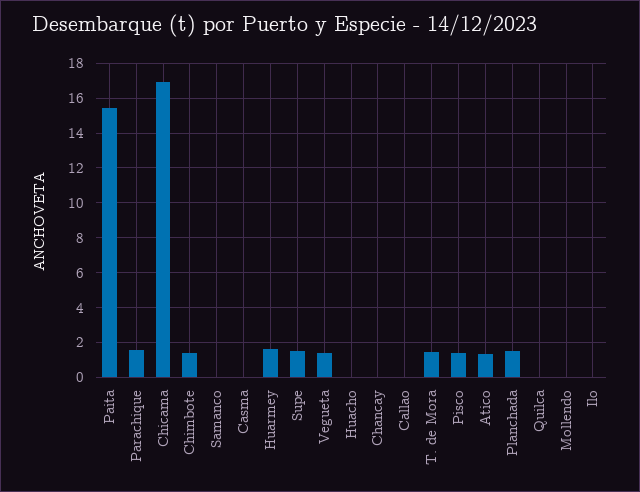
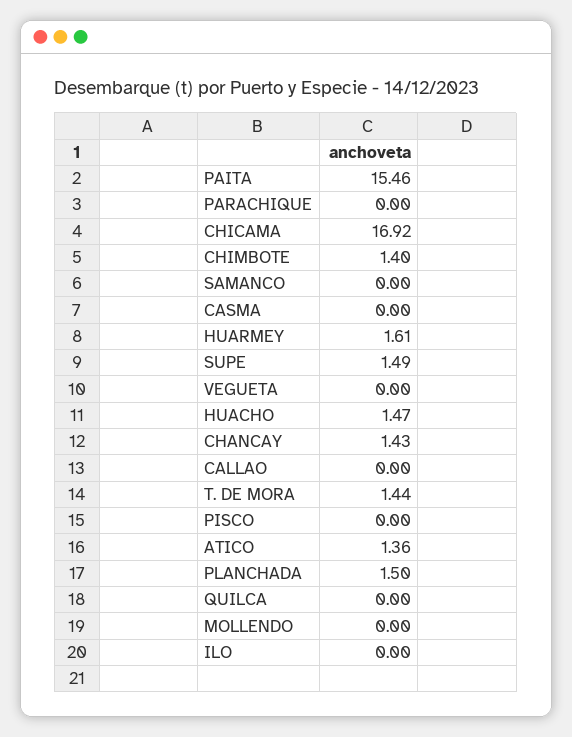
Parachique: 1.5 -> 0
Vegueta: 1.5 -> 0
Huacho: 0 -> 1.47
Chancay: 0 -> 1.43
Pisco: 1.5 -> 0

